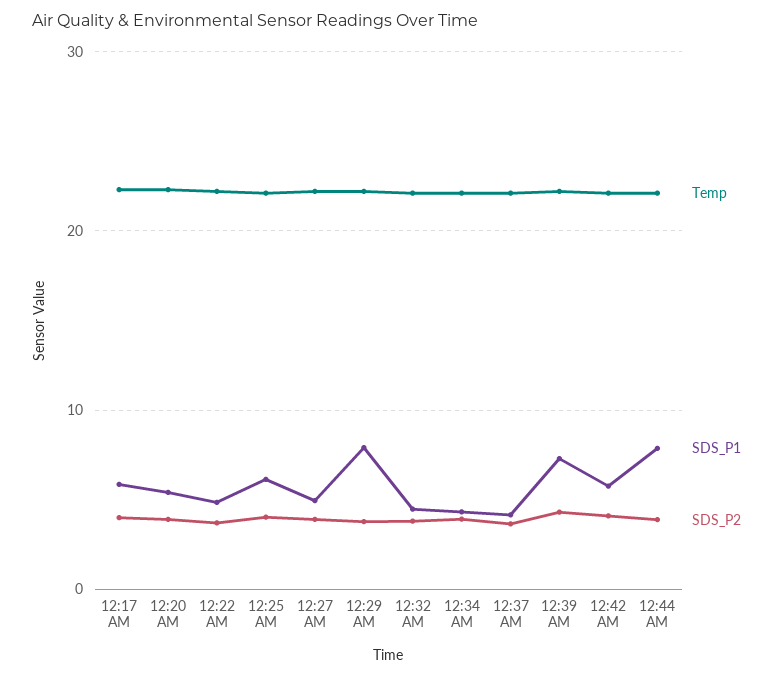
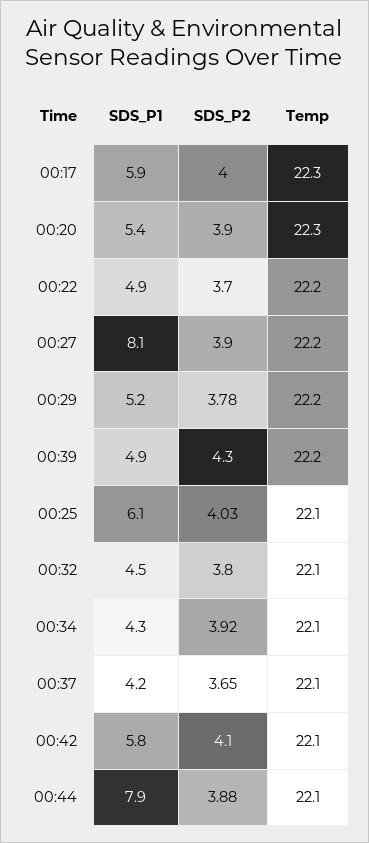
SDS_P1, 12:27 AM: 5 -> 8.1
SDS_P1, 12:29 AM: 8 -> 5.2
SDS_P1, 12:39 AM: 7 -> 4.9

